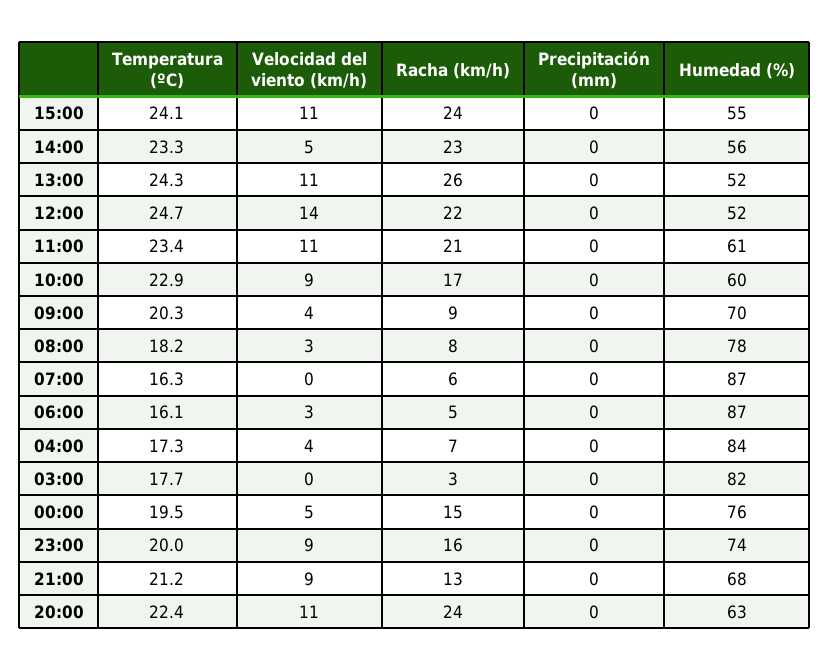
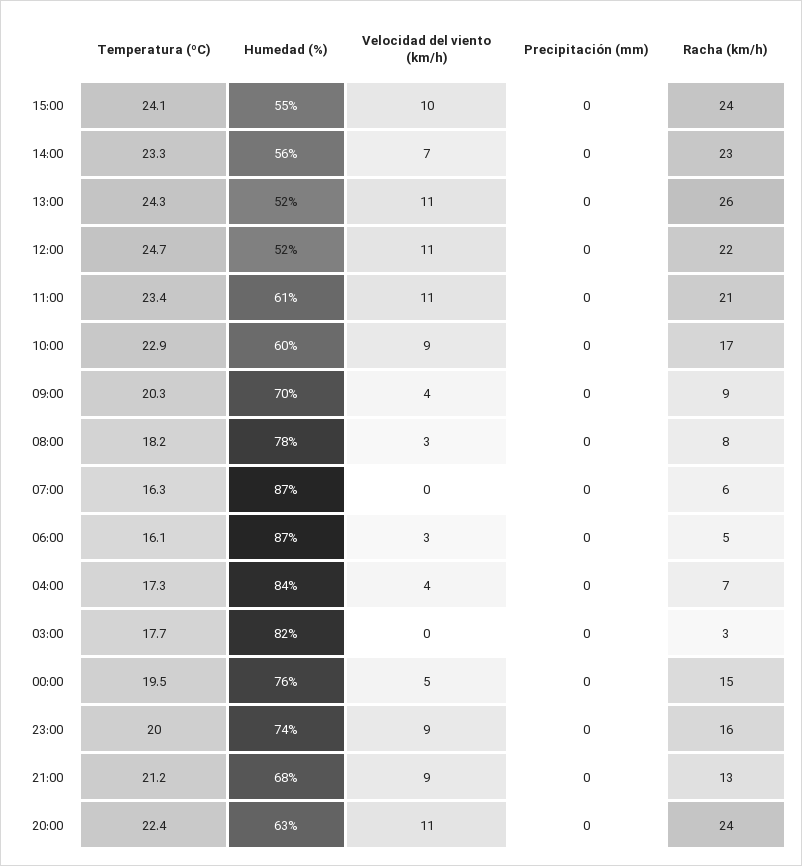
Velocidad del viento (km/h), 15:00: 11 -> 10
Velocidad del viento (km/h), 14:00: 5 -> 7
Velocidad del viento (km/h), 12:00: 14 -> 11

